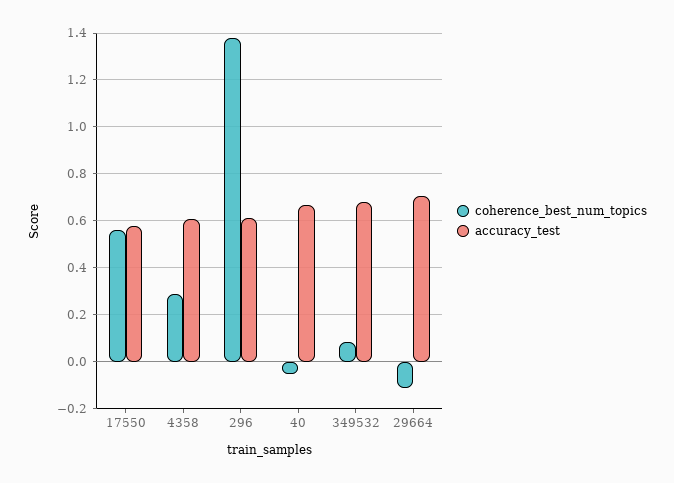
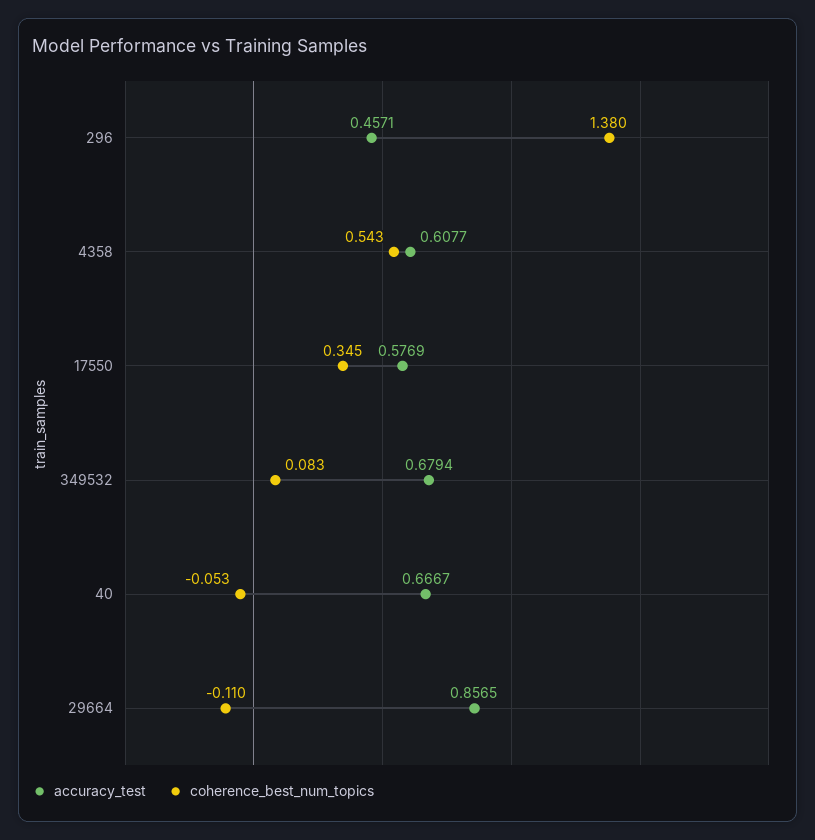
coherence_best_num_topics, 17550: 0.55 -> 0.345
coherence_best_num_topics, 4358: 0.3 -> 0.543
accuracy_test, 296: 0.6 -> 0.4571
accuracy_test, 29664: 0.7 -> 0.8565

